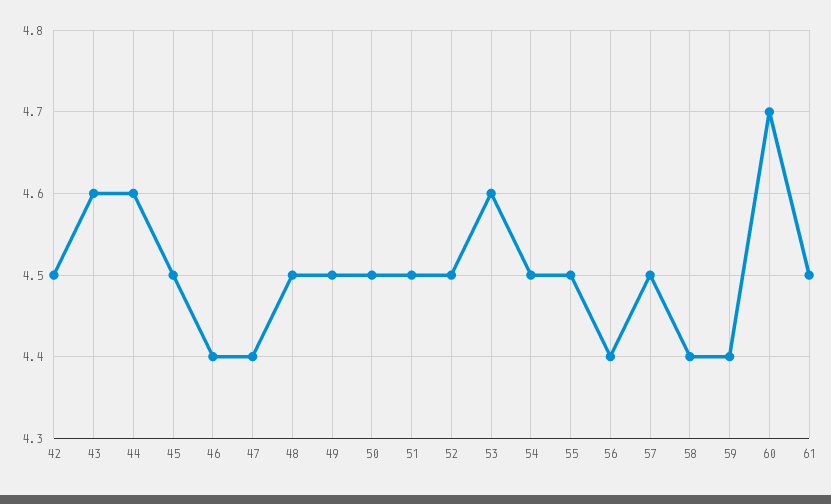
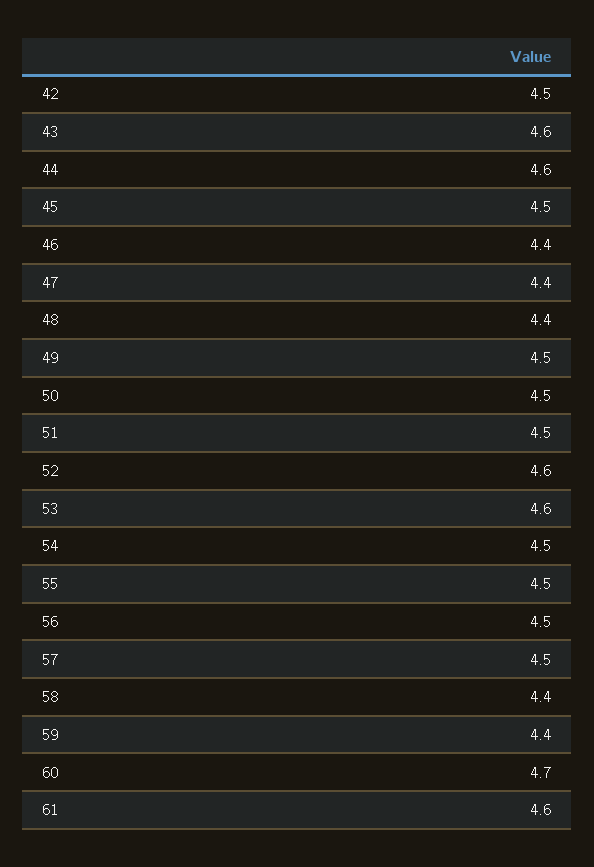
48: 4.5 -> 4.4
52: 4.5 -> 4.6
56: 4.4 -> 4.5
61: 4.5 -> 4.6

